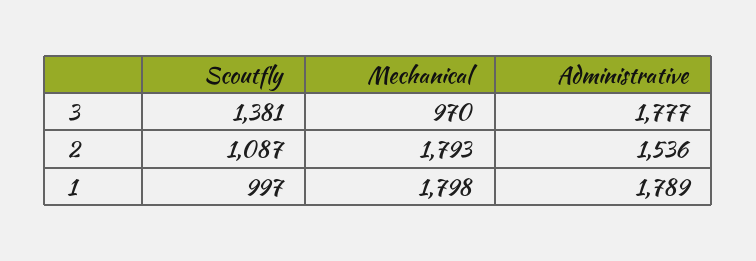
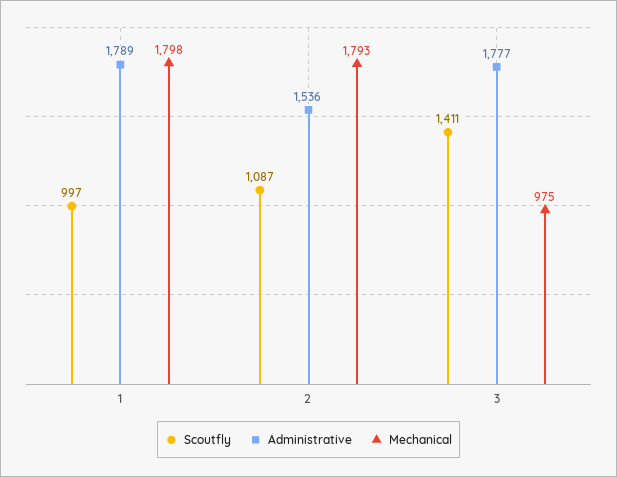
Scoutfly, 3: 1381 -> 1411
Mechanical, 3: 970 -> 975

